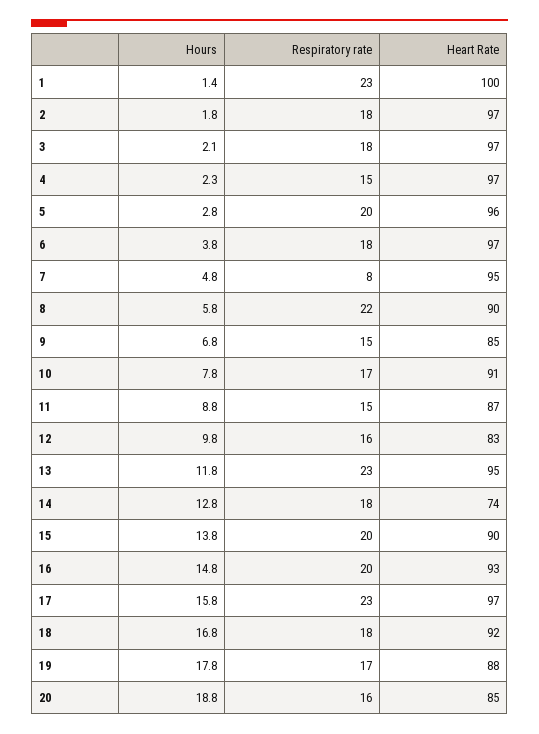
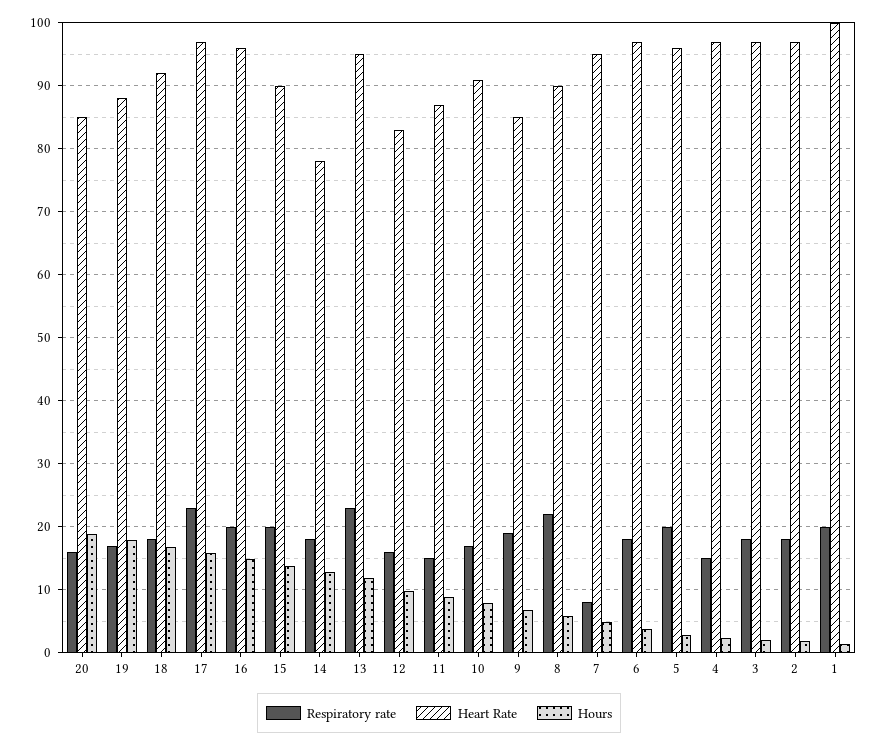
Respiratory rate, 1: 23 -> 20
Respiratory rate, 9: 15 -> 19
Heart Rate, 14: 74 -> 78
Heart Rate, 16: 93 -> 96

